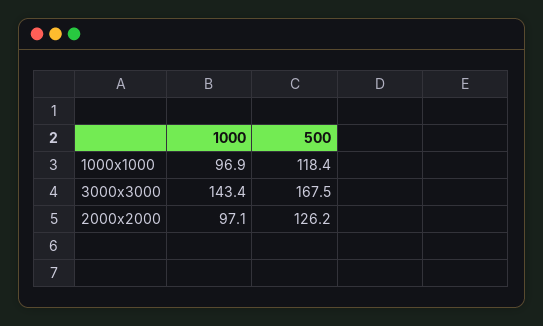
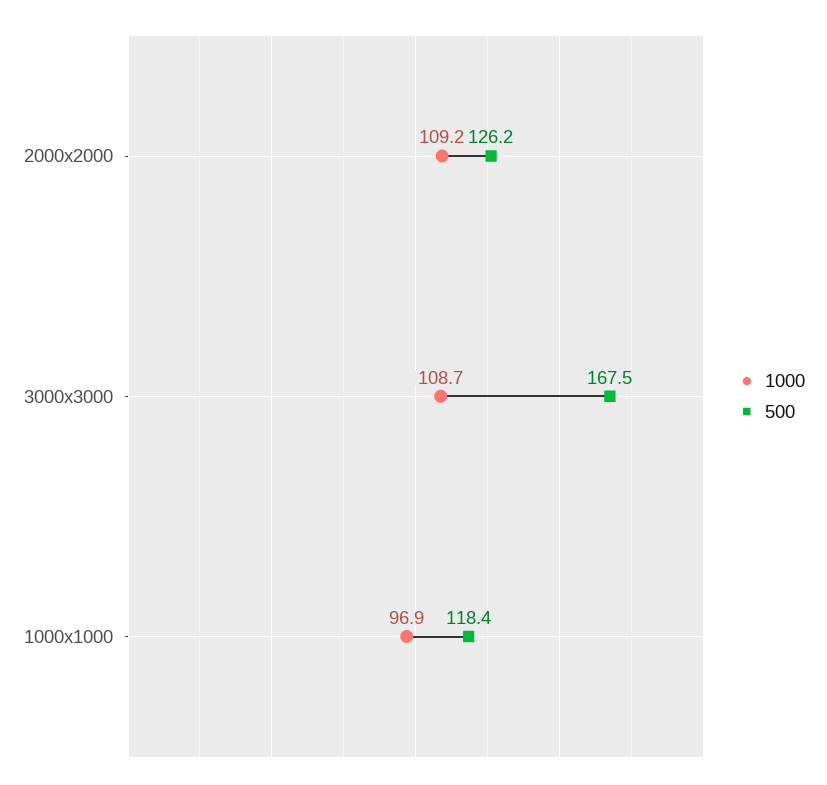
1000, 3000x3000: 143.4 -> 108.7
1000, 2000x2000: 97.1 -> 109.2

